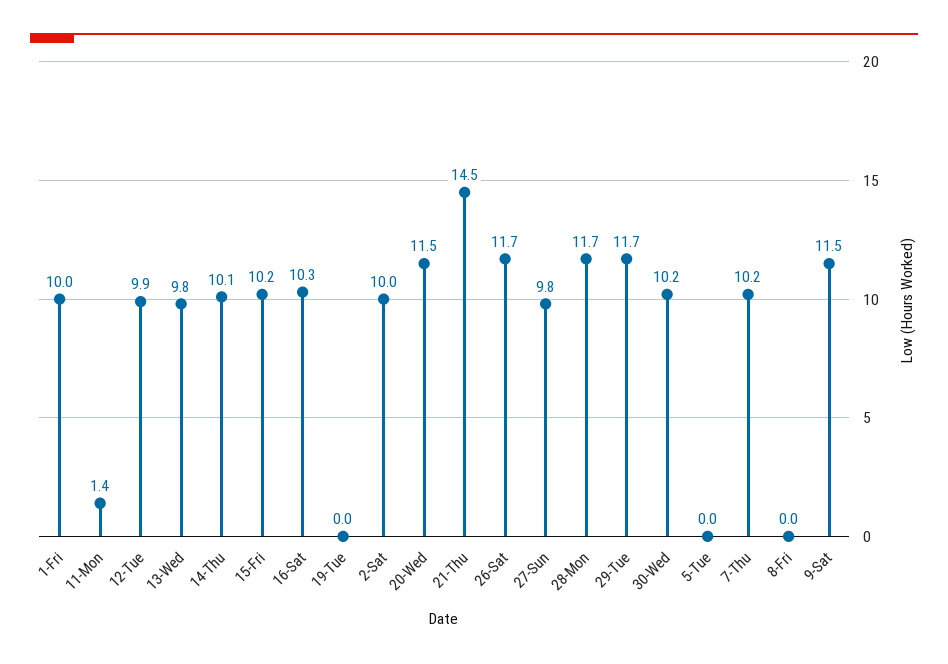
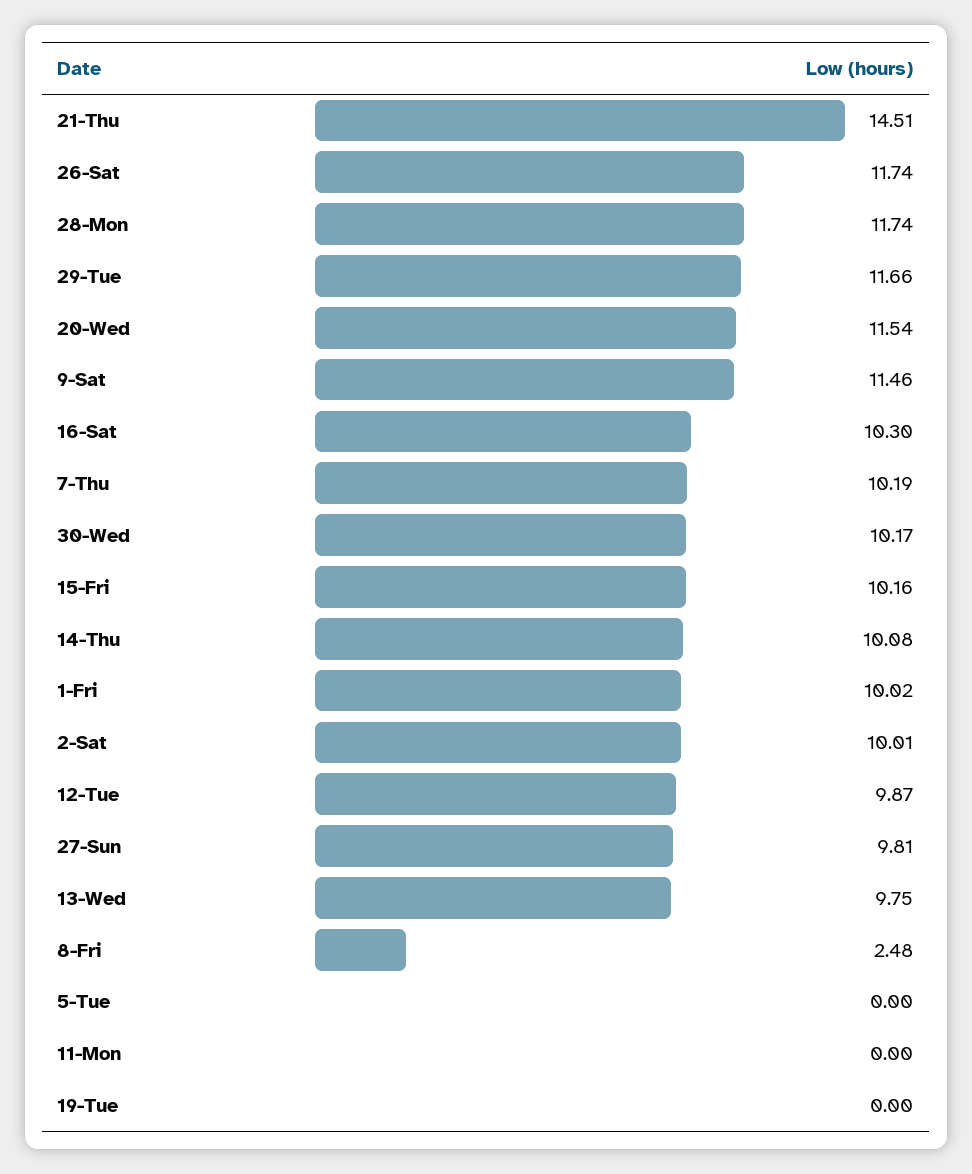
11-Mon: 1.4 -> 0
8-Fri: 0 -> 2.48

